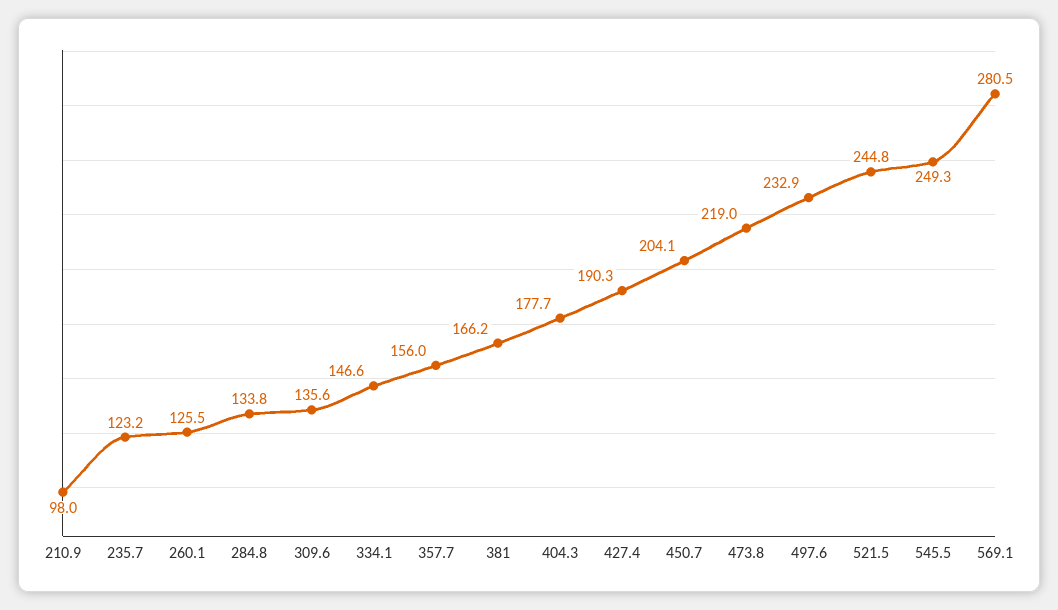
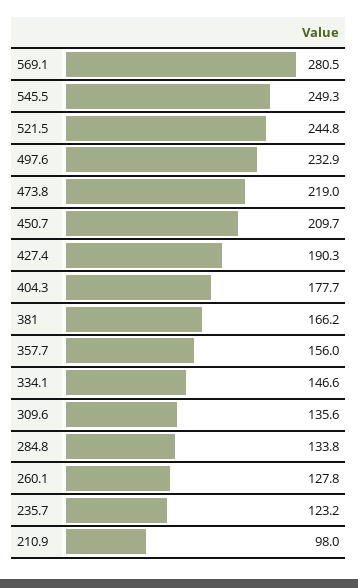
260.1: 125.5 -> 127.8
450.7: 204.1 -> 209.7

